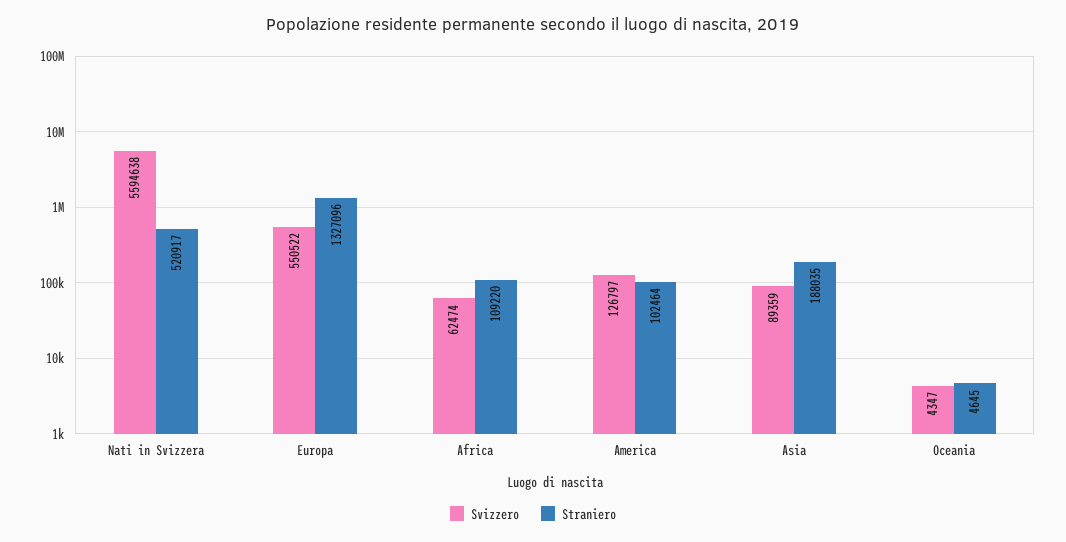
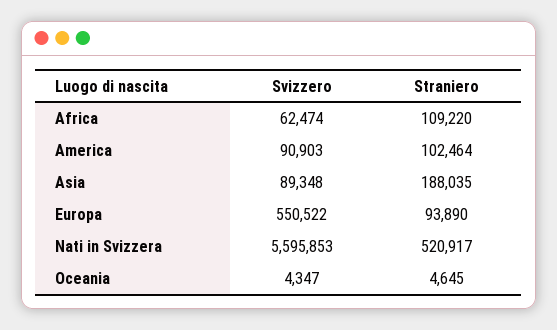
Svizzero, Nati in Svizzera: 5594638 -> 5595853
Straniero, Europa: 1327096 -> 93890
Svizzero, America: 126797 -> 90903
Svizzero, Asia: 89359 -> 89348

